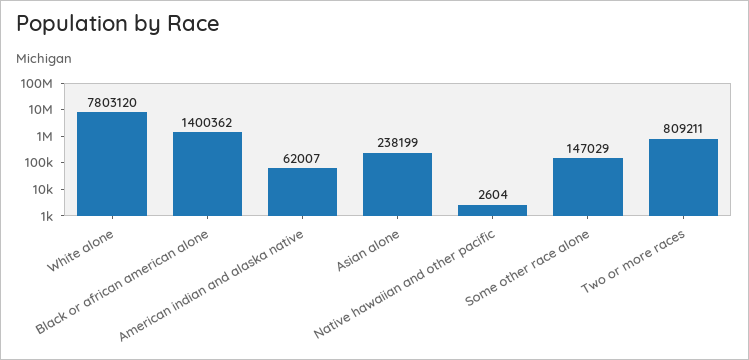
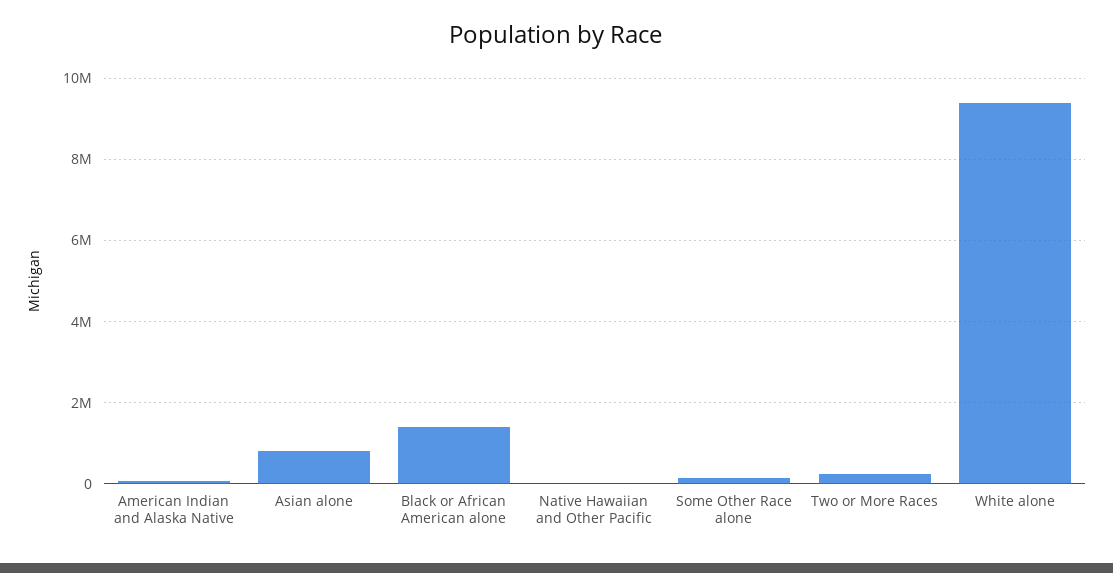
White alone: 7803120 -> 9400000
Asian alone: 238199 -> 800000
Two or more races: 809211 -> 200000

